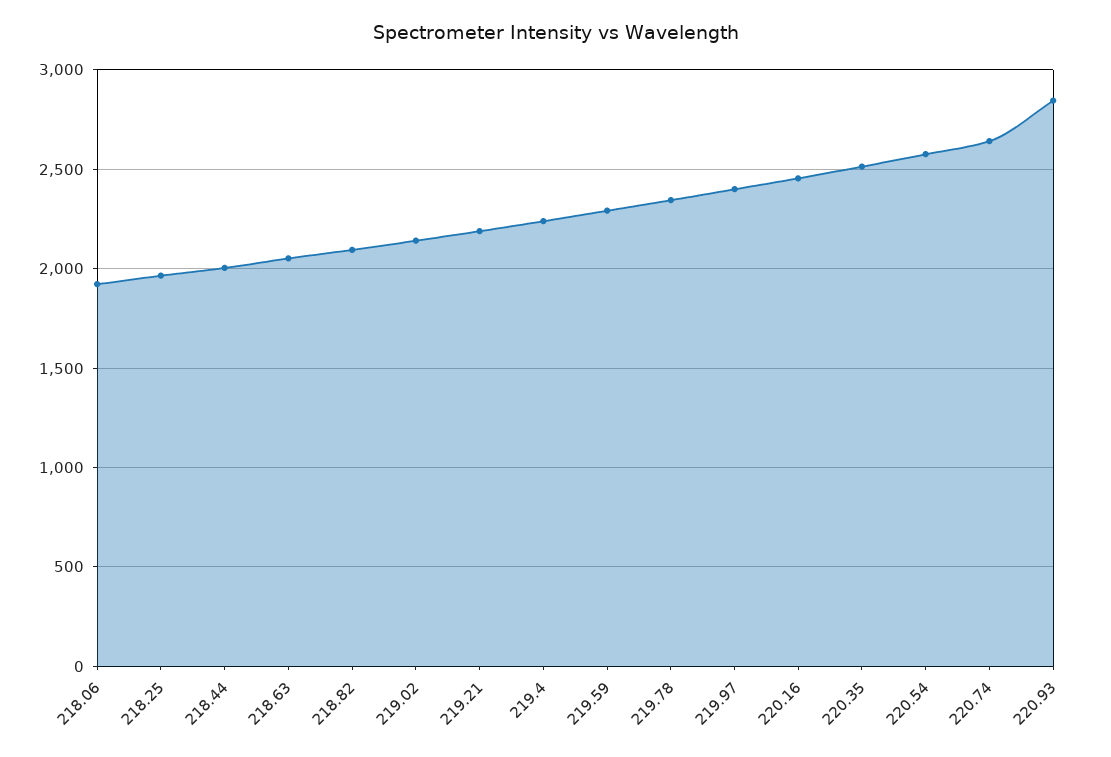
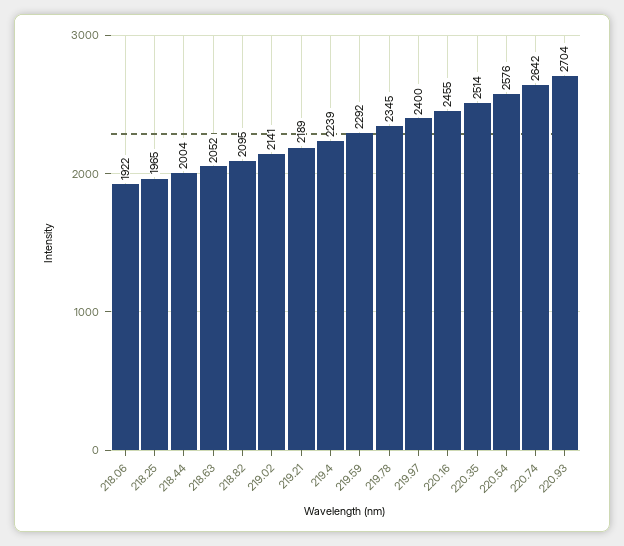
220.93: 2850 -> 2704

